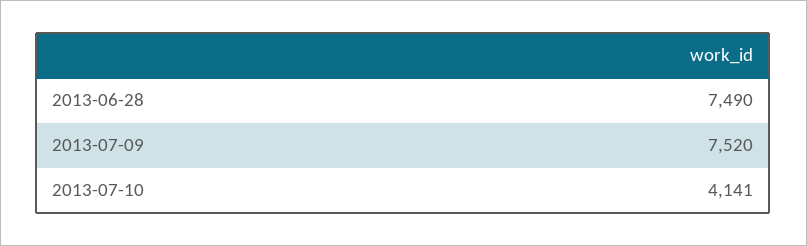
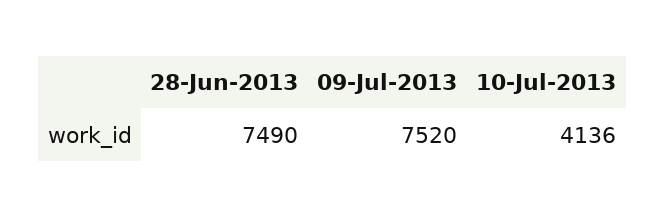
2013-07-10: 4141 -> 4136

